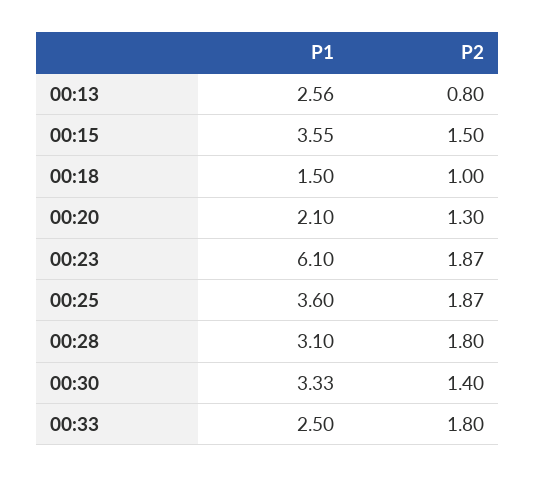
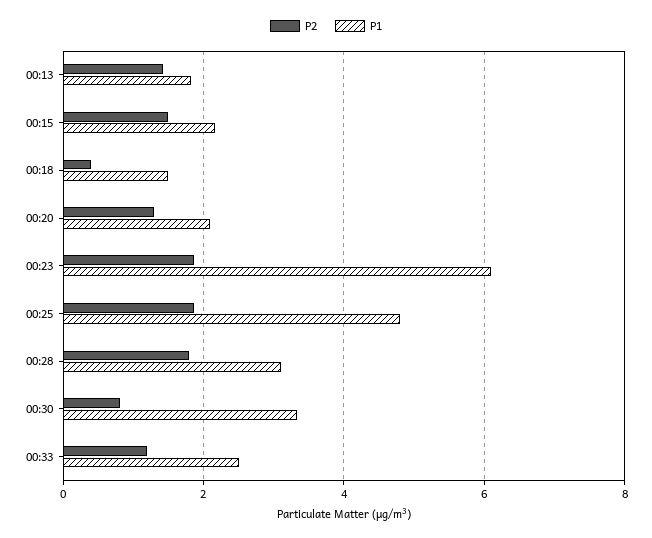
P1, 00:13: 2.56 -> 1.8
P2, 00:13: 0.8 -> 1.4
P1, 00:15: 3.55 -> 2.2
P2, 00:18: 1 -> 0.4
P1, 00:25: 3.6 -> 4.8
P2, 00:30: 1.4 -> 0.8
P2, 00:33: 1.8 -> 1.2

